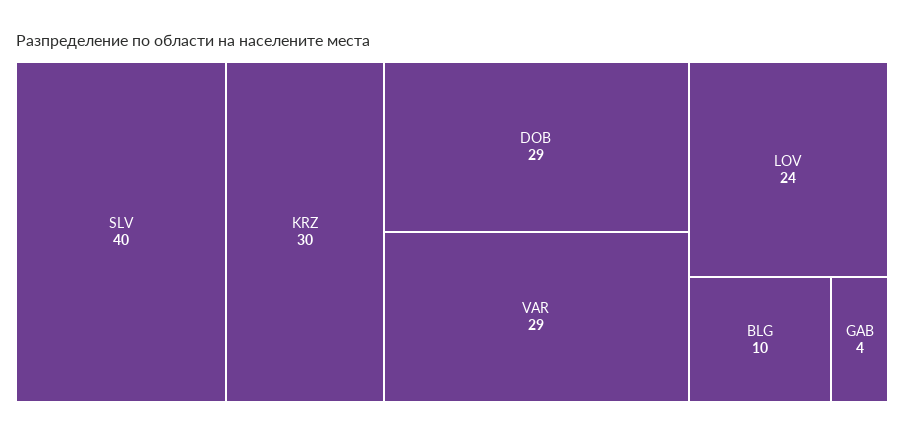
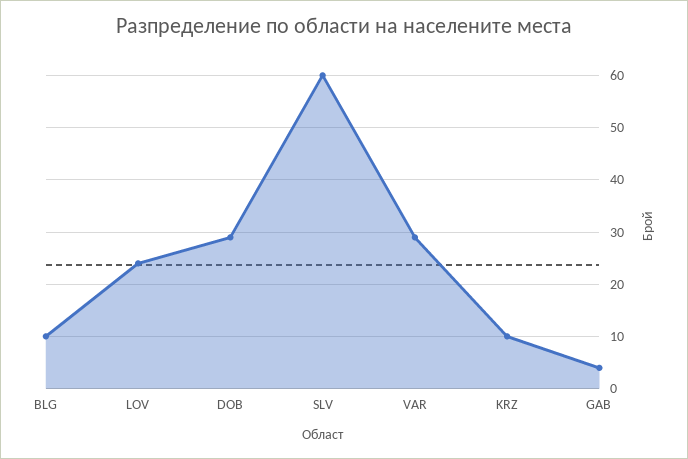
SLV: 40 -> 60
KRZ: 30 -> 10

